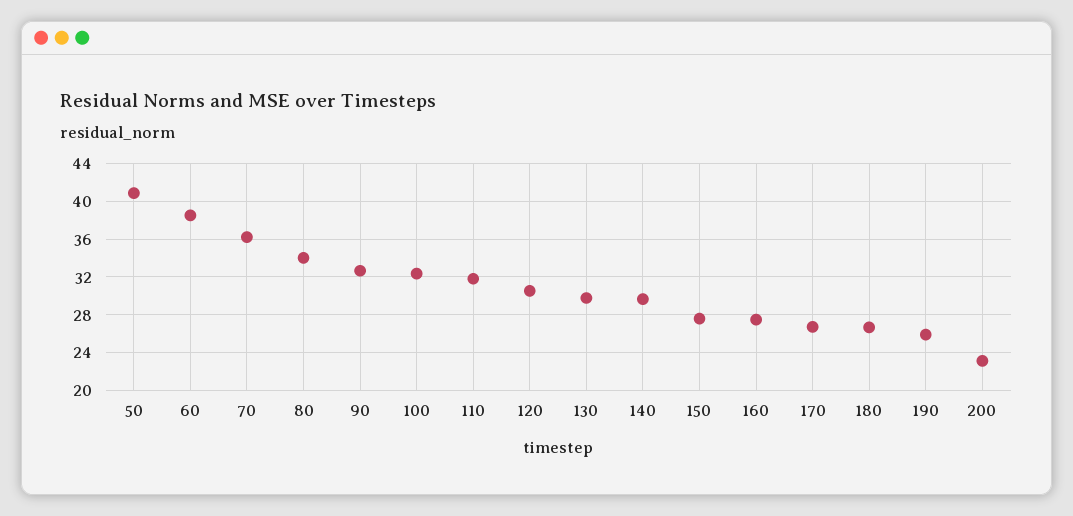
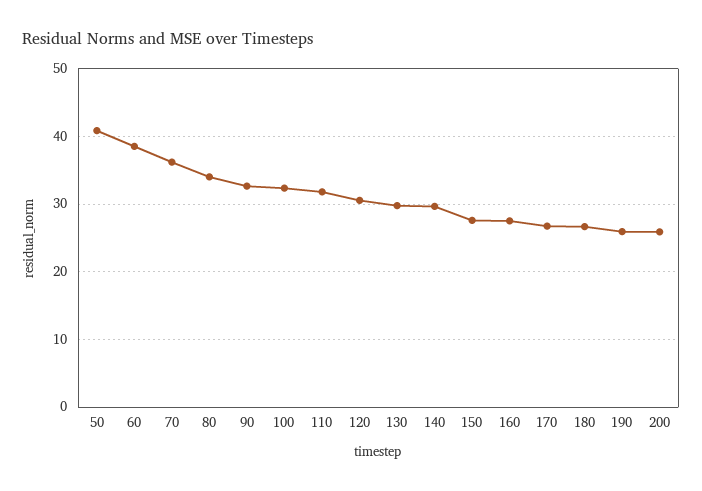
200: 23 -> 26

